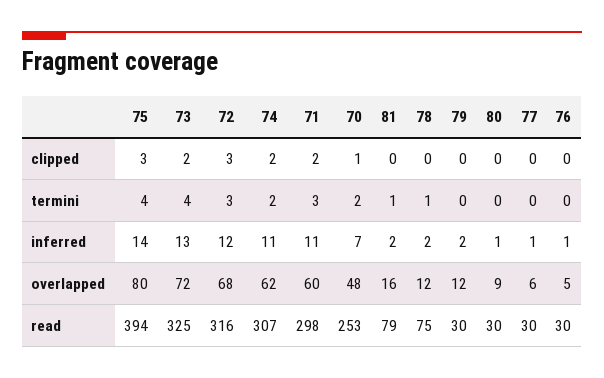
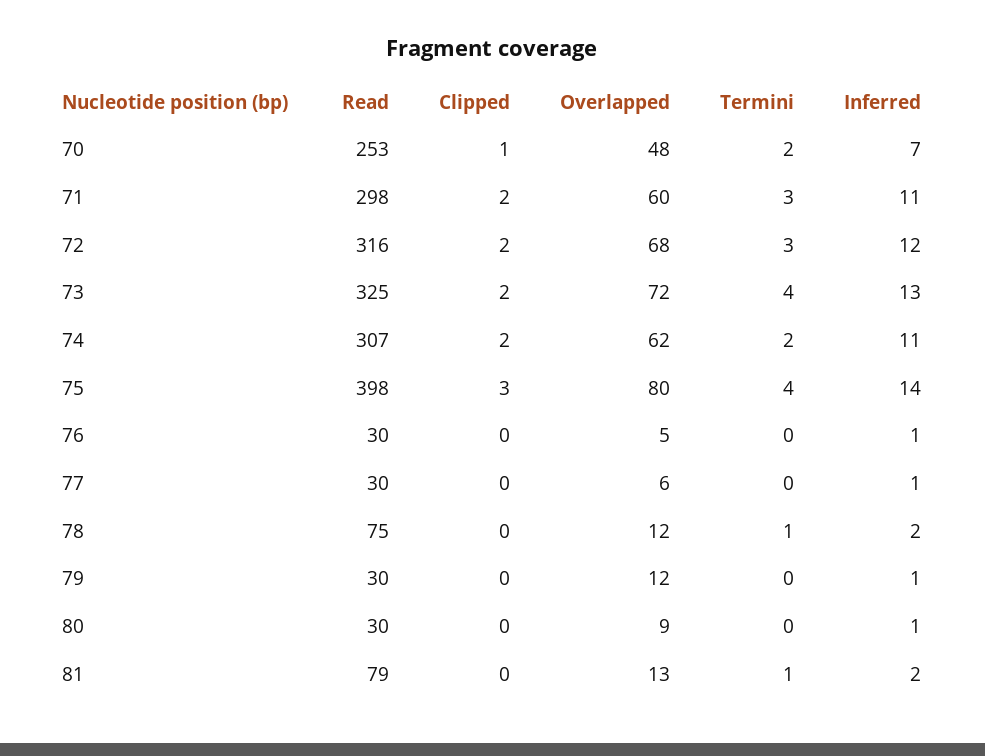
72, clipped: 3 -> 2
79, inferred: 2 -> 1
81, overlapped: 16 -> 13
75, read: 394 -> 398

